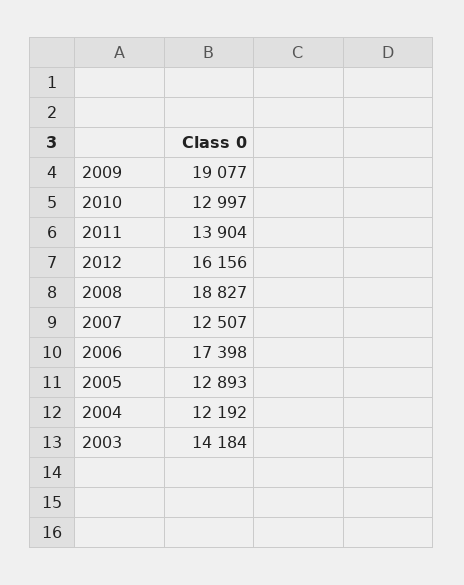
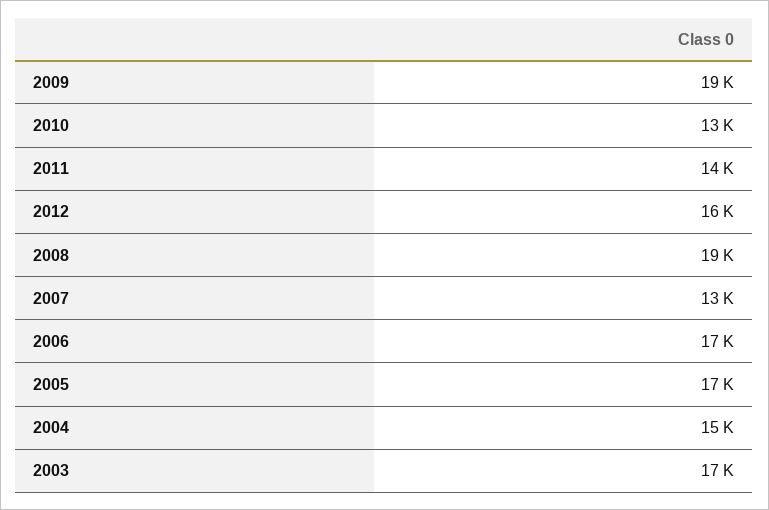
2005: 12893 -> 17000
2004: 12192 -> 15000
2003: 14184 -> 17000

